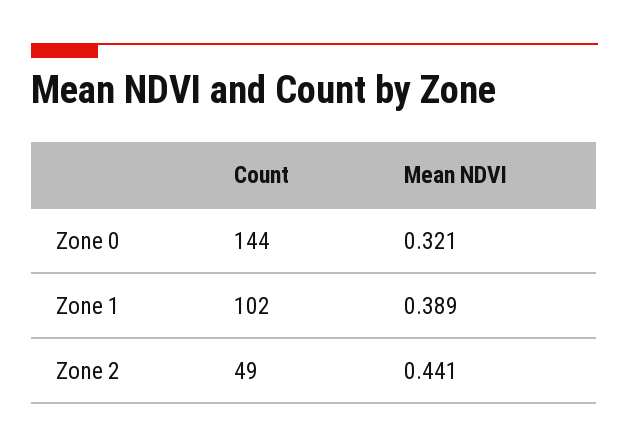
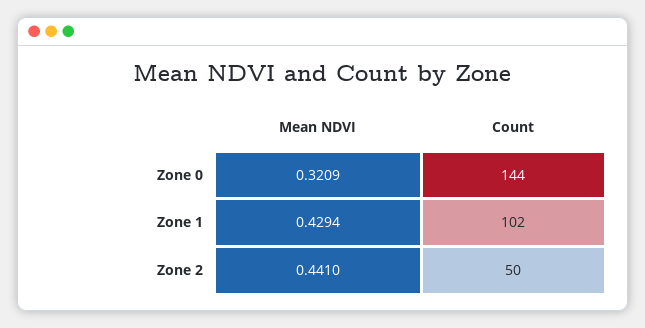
Mean NDVI, Zone 1: 0.389 -> 0.4294
Count, Zone 2: 49 -> 50

